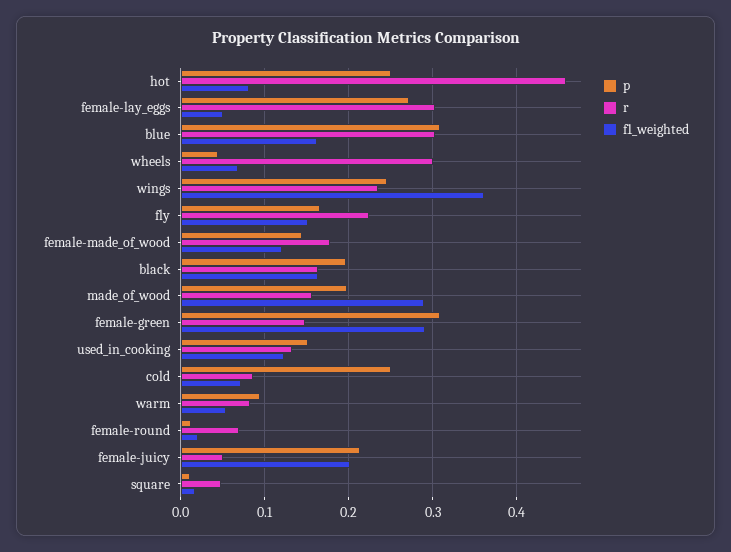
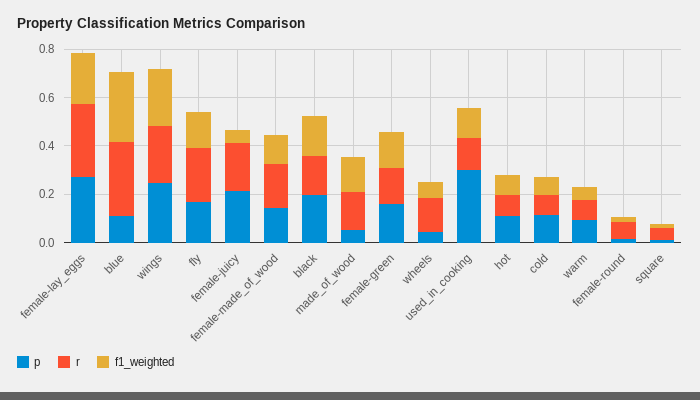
p, hot: 0.25 -> 0.1
r, hot: 0.46 -> 0.1
f1_weighted, female-lay_eggs: 0.05 -> 0.2
p, blue: 0.31 -> 0.1
f1_weighted, blue: 0.16 -> 0.3
r, wheels: 0.3 -> 0.15
f1_weighted, wings: 0.36 -> 0.25
p, made_of_wood: 0.2 -> 0.05
f1_weighted, made_of_wood: 0.29 -> 0.15
p, female-green: 0.31 -> 0.15
f1_weighted, female-green: 0.29 -> 0.15
p, used_in_cooking: 0.15 -> 0.3
p, cold: 0.25 -> 0.1
r, female-juicy: 0.05 -> 0.2
f1_weighted, female-juicy: 0.2 -> 0.05

